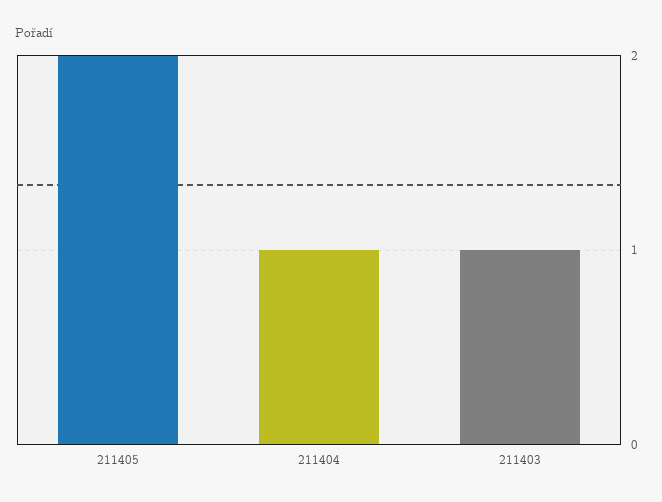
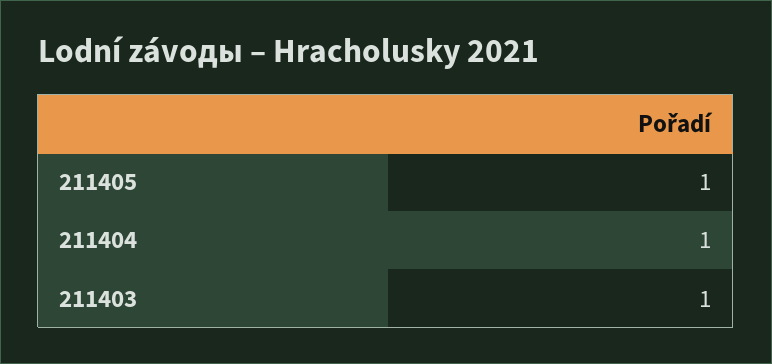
211405: 2 -> 1

